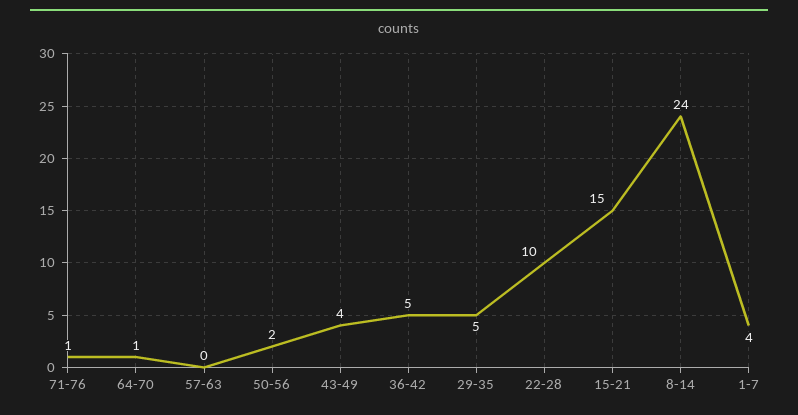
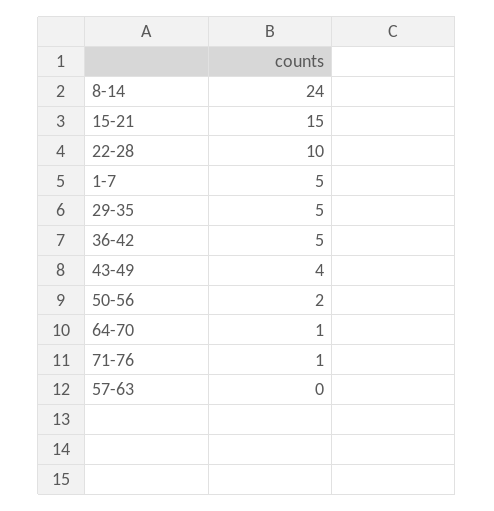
1-7: 4 -> 5

